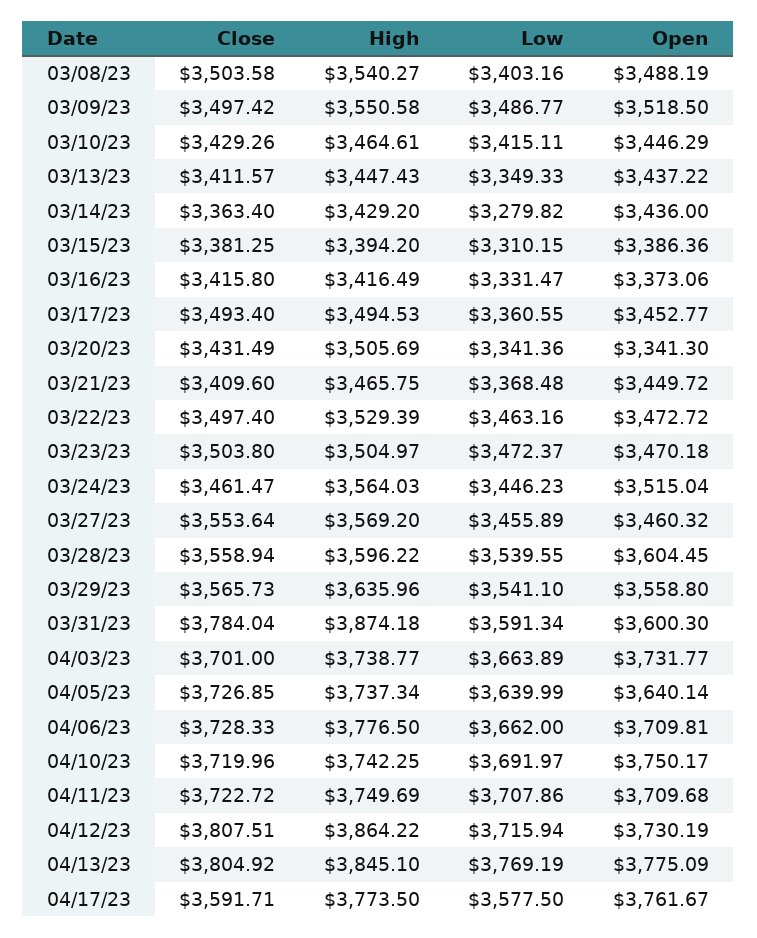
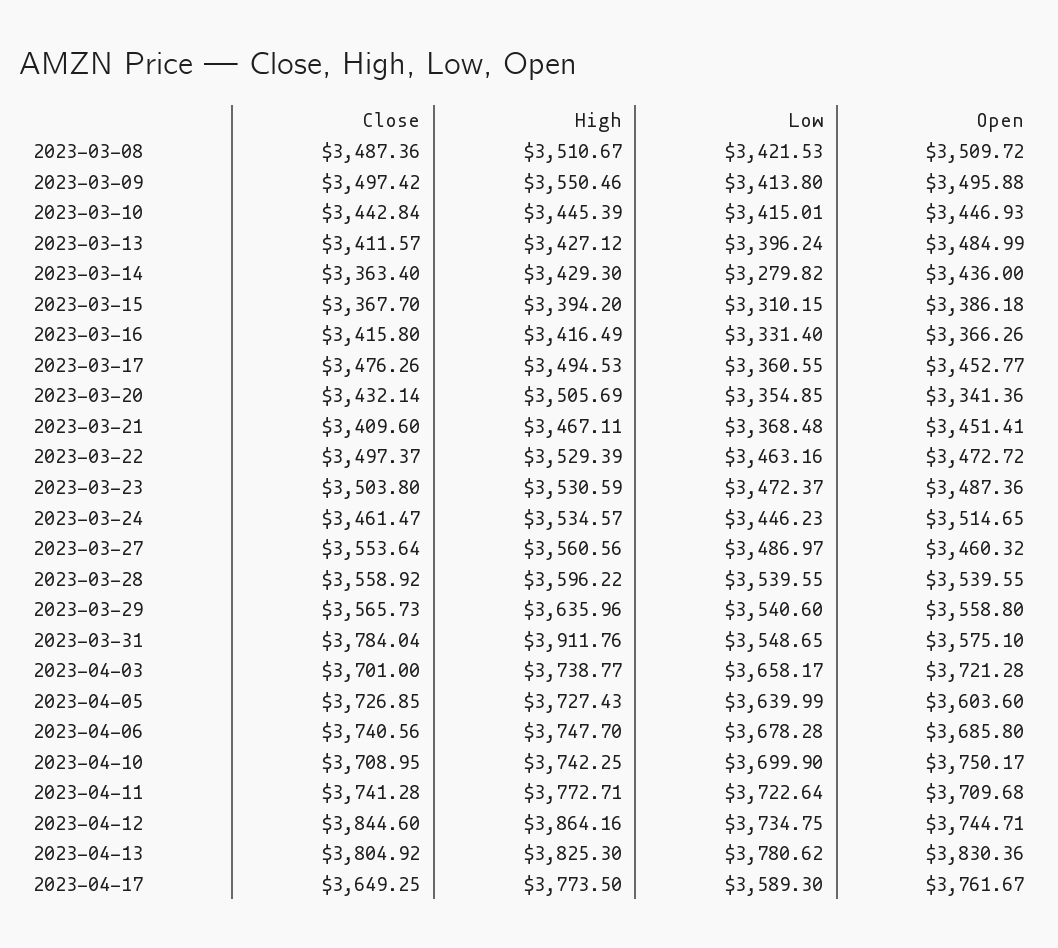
Close, 03/08/23: 3503.58 -> 3487.36
High, 03/08/23: 3540.27 -> 3510.67
Low, 03/08/23: 3403.16 -> 3421.53
Open, 03/08/23: 3488.19 -> 3509.72
High, 03/09/23: 3550.58 -> 3550.46
Low, 03/09/23: 3486.77 -> 3413.8
Open, 03/09/23: 3518.5 -> 3495.88
Close, 03/10/23: 3429.26 -> 3442.84
High, 03/10/23: 3464.61 -> 3445.39
Low, 03/10/23: 3415.11 -> 3415.01
Open, 03/10/23: 3446.29 -> 3446.93
High, 03/13/23: 3447.43 -> 3427.12
Low, 03/13/23: 3349.33 -> 3396.24
Open, 03/13/23: 3437.22 -> 3484.99
High, 03/14/23: 3429.2 -> 3429.3
Close, 03/15/23: 3381.25 -> 3367.7
Open, 03/15/23: 3386.36 -> 3386.18
Low, 03/16/23: 3331.47 -> 3331.4
Open, 03/16/23: 3373.06 -> 3366.26
Close, 03/17/23: 3493.4 -> 3476.26
Close, 03/20/23: 3431.49 -> 3432.14
Low, 03/20/23: 3341.36 -> 3354.85
Open, 03/20/23: 3341.3 -> 3341.36
High, 03/21/23: 3465.75 -> 3467.11
Open, 03/21/23: 3449.72 -> 3451.41
Close, 03/22/23: 3497.4 -> 3497.37
High, 03/23/23: 3504.97 -> 3530.59
Open, 03/23/23: 3470.18 -> 3487.36
High, 03/24/23: 3564.03 -> 3534.57
Open, 03/24/23: 3515.04 -> 3514.65
High, 03/27/23: 3569.2 -> 3560.56
Low, 03/27/23: 3455.89 -> 3486.97
Close, 03/28/23: 3558.94 -> 3558.92
Open, 03/28/23: 3604.45 -> 3539.55
Low, 03/29/23: 3541.1 -> 3540.6
High, 03/31/23: 3874.18 -> 3911.76
Low, 03/31/23: 3591.34 -> 3548.65
Open, 03/31/23: 3600.3 -> 3575.1
Low, 04/03/23: 3663.89 -> 3658.17
Open, 04/03/23: 3731.77 -> 3721.28
High, 04/05/23: 3737.34 -> 3727.43
Open, 04/05/23: 3640.14 -> 3603.6
Close, 04/06/23: 3728.33 -> 3740.56
High, 04/06/23: 3776.5 -> 3747.7
Low, 04/06/23: 3662 -> 3678.28
Open, 04/06/23: 3709.81 -> 3685.8
Close, 04/10/23: 3719.96 -> 3708.95
Low, 04/10/23: 3691.97 -> 3699.9
Close, 04/11/23: 3722.72 -> 3741.28
High, 04/11/23: 3749.69 -> 3772.71
Low, 04/11/23: 3707.86 -> 3722.64
Close, 04/12/23: 3807.51 -> 3844.6
High, 04/12/23: 3864.22 -> 3864.16
Low, 04/12/23: 3715.94 -> 3734.75
Open, 04/12/23: 3730.19 -> 3744.71
High, 04/13/23: 3845.1 -> 3825.3
Low, 04/13/23: 3769.19 -> 3780.62
Open, 04/13/23: 3775.09 -> 3830.36
Close, 04/17/23: 3591.71 -> 3649.25
Low, 04/17/23: 3577.5 -> 3589.3

